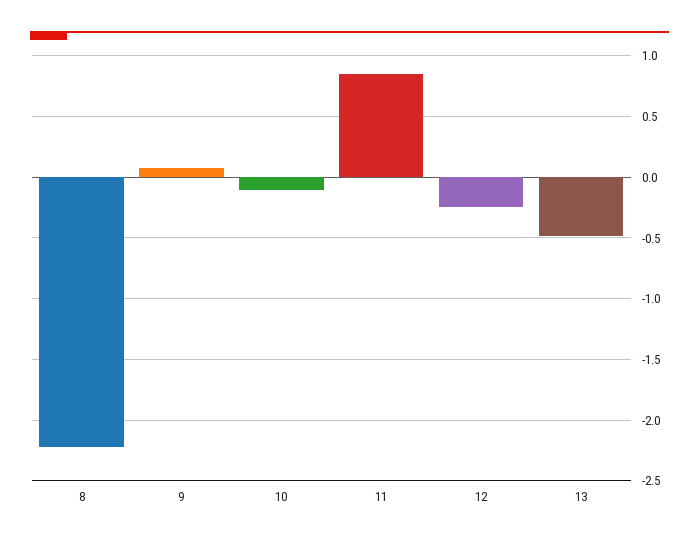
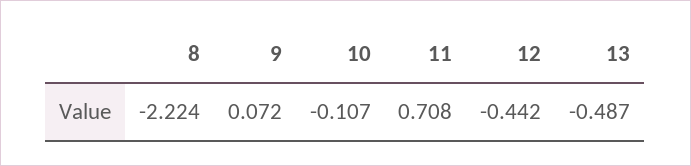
11: 0.85 -> 0.708
12: -0.25 -> -0.442

